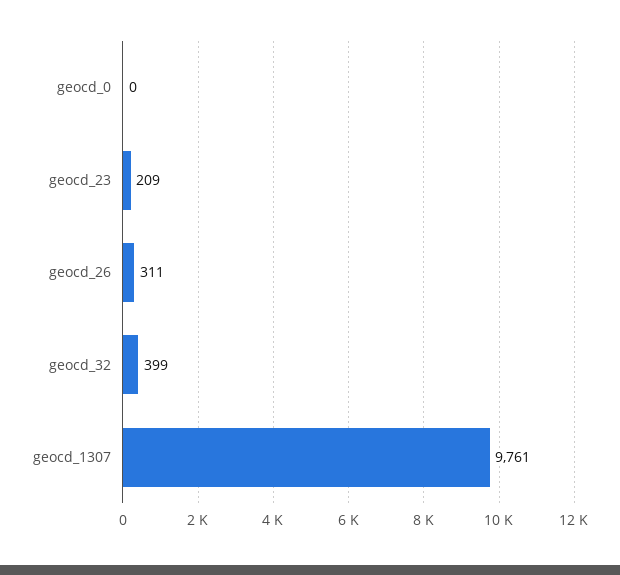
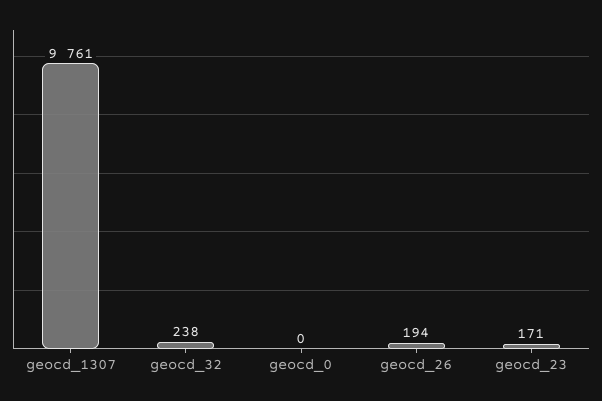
geocd_23: 209 -> 171
geocd_26: 311 -> 194
geocd_32: 399 -> 238

